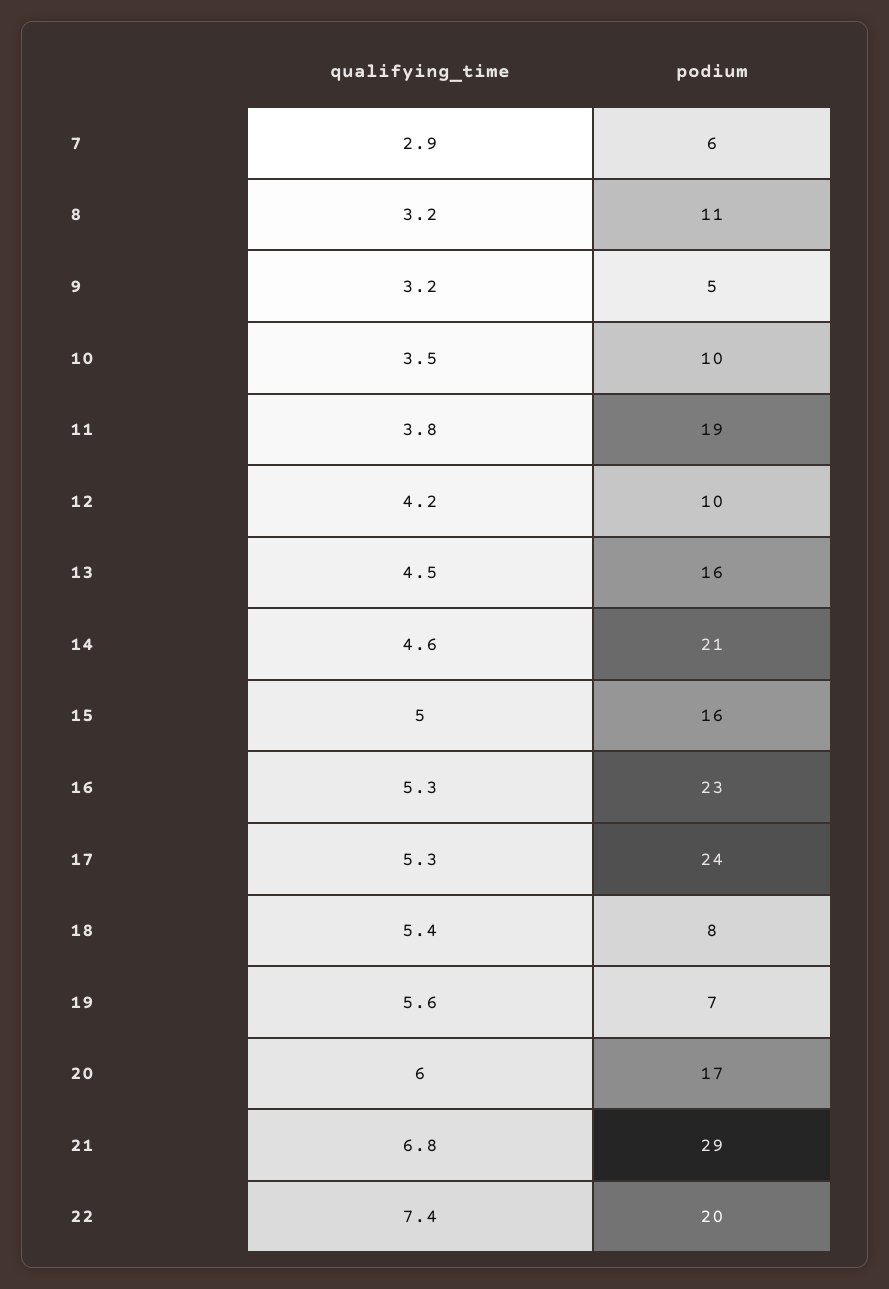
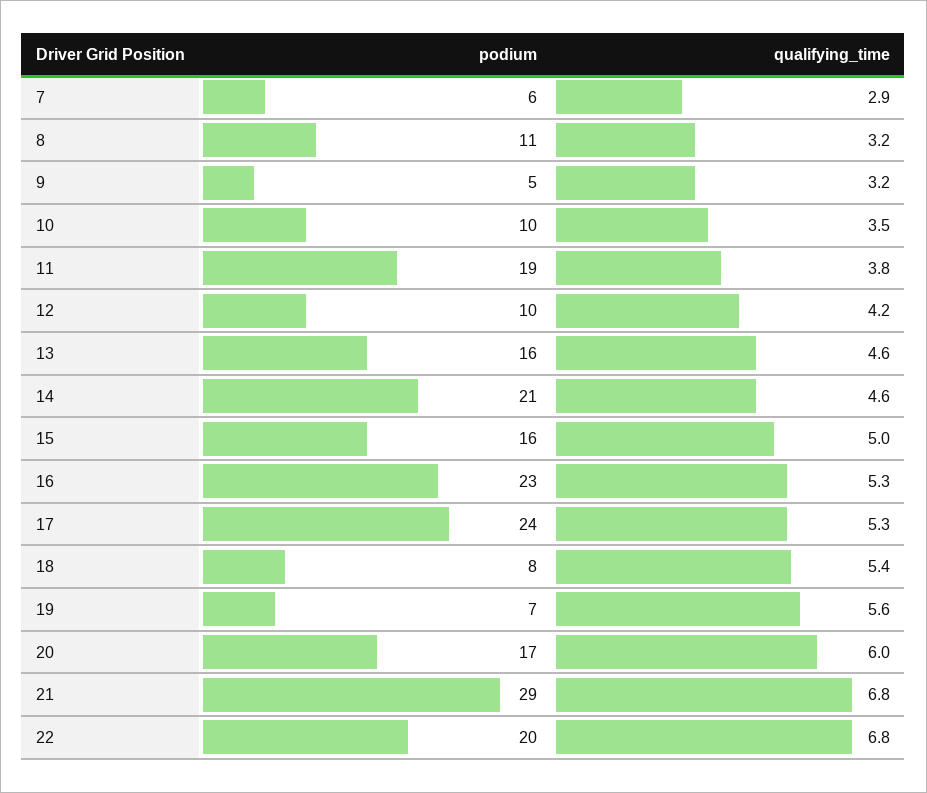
qualifying_time, 13: 4.5 -> 4.6
qualifying_time, 22: 7.4 -> 6.8

